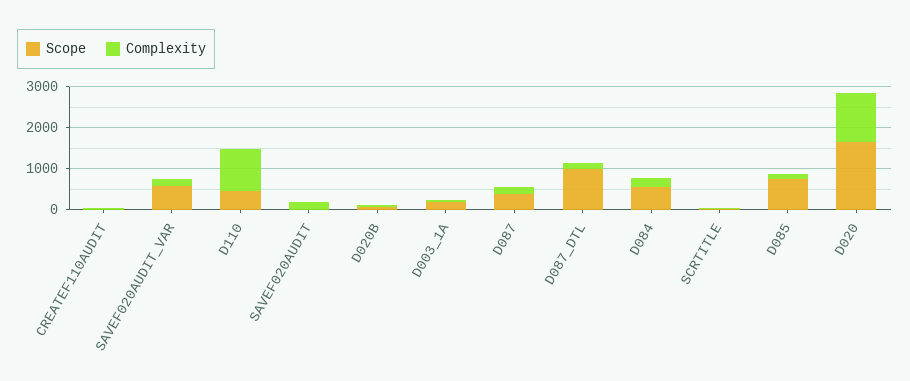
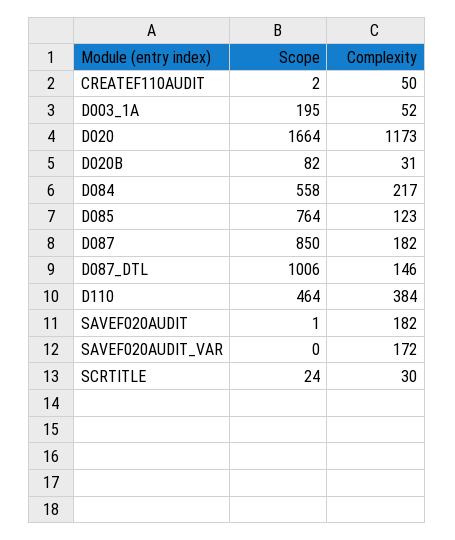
Scope, SAVEF020AUDIT_VAR: 600 -> 0
Complexity, D110: 1000 -> 384
Scope, D087: 400 -> 850

